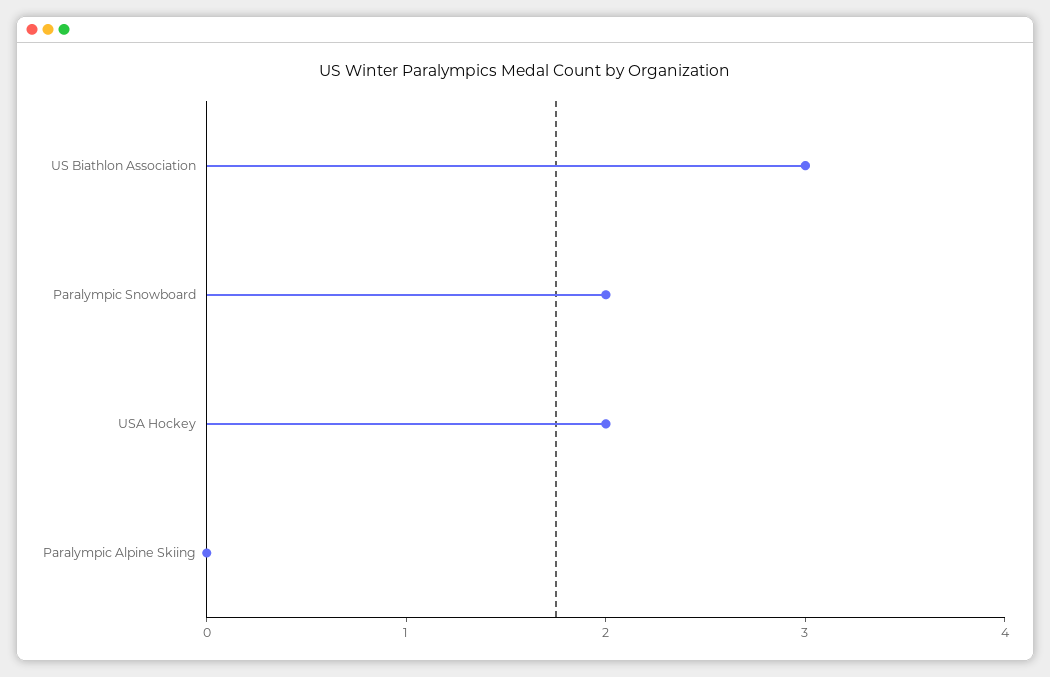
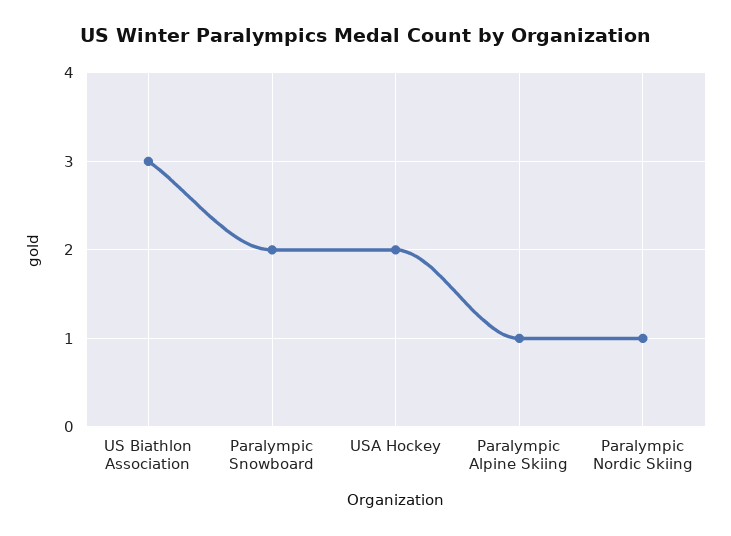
Paralympic Alpine Skiing: 0 -> 1
Paralympic Nordic Skiing: none -> 1

